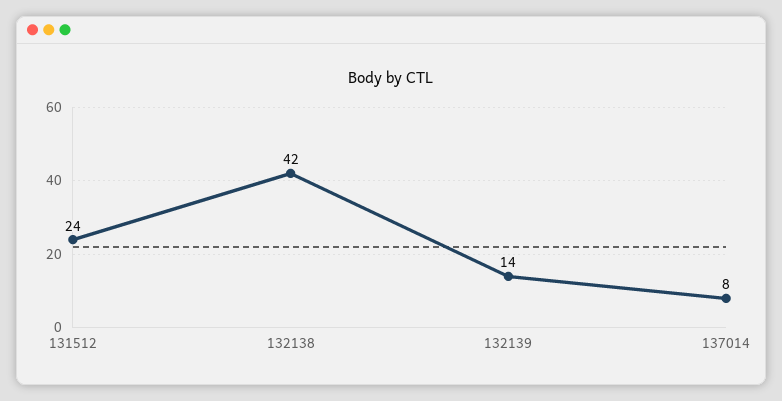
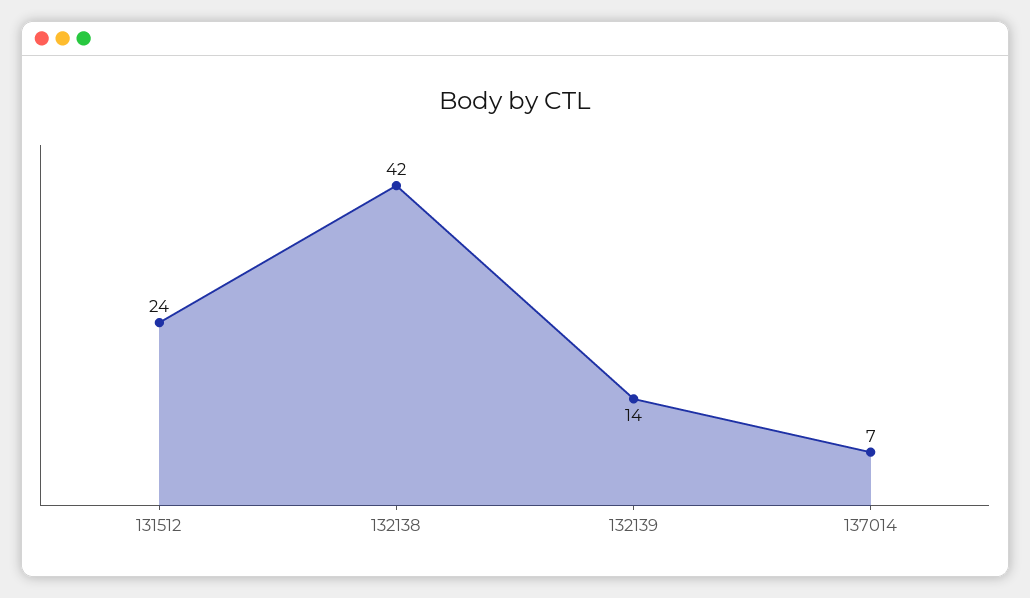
137014: 8 -> 7

